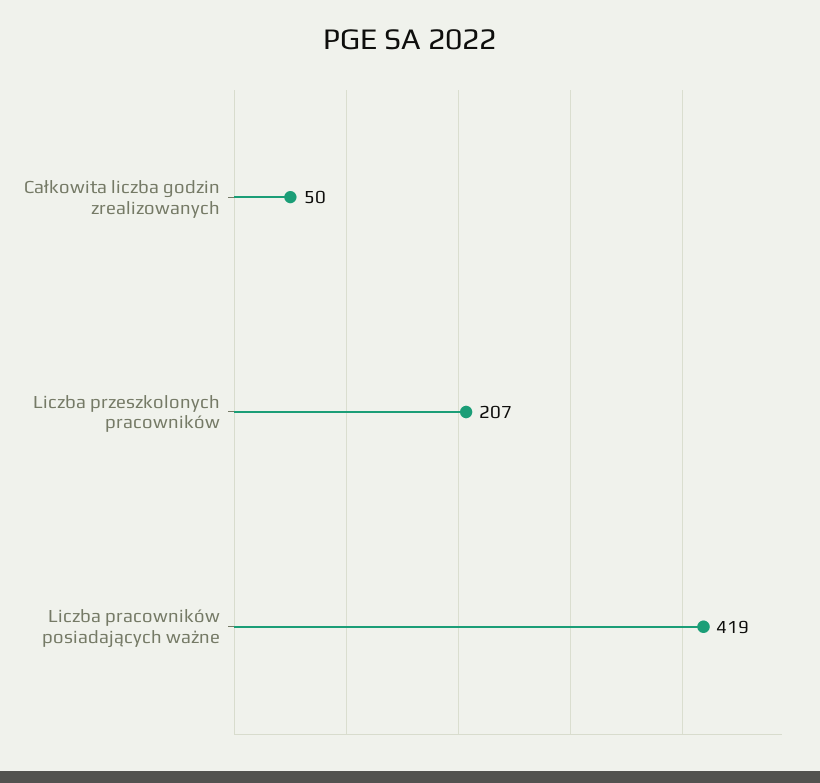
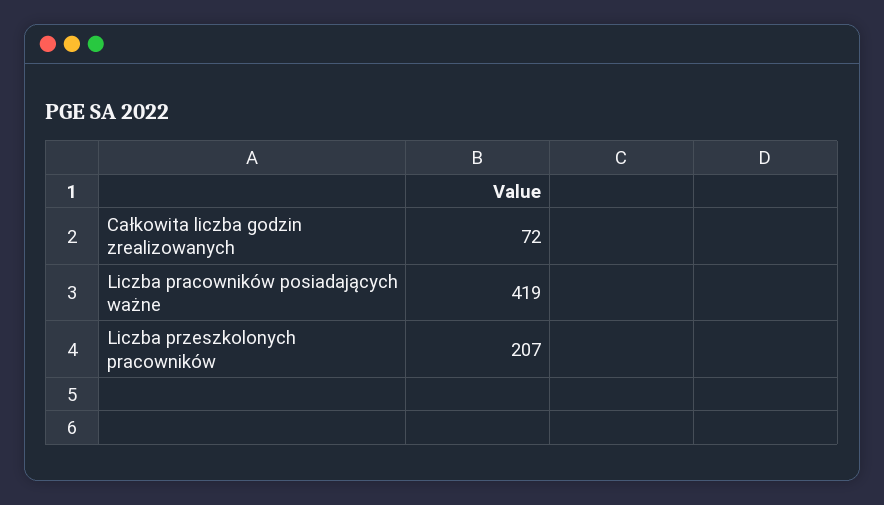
Całkowita liczba godzin zrealizowanych: 50 -> 72

